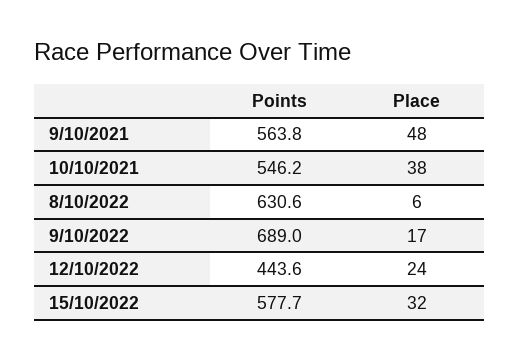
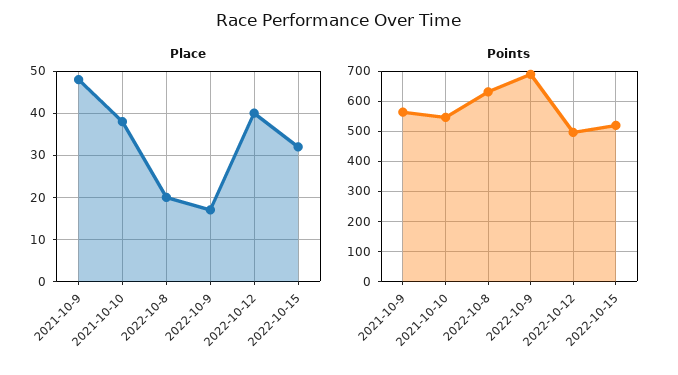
Place, 8/10/2022: 6 -> 20
Points, 12/10/2022: 443.6 -> 500
Place, 12/10/2022: 24 -> 40
Points, 15/10/2022: 577.7 -> 520

